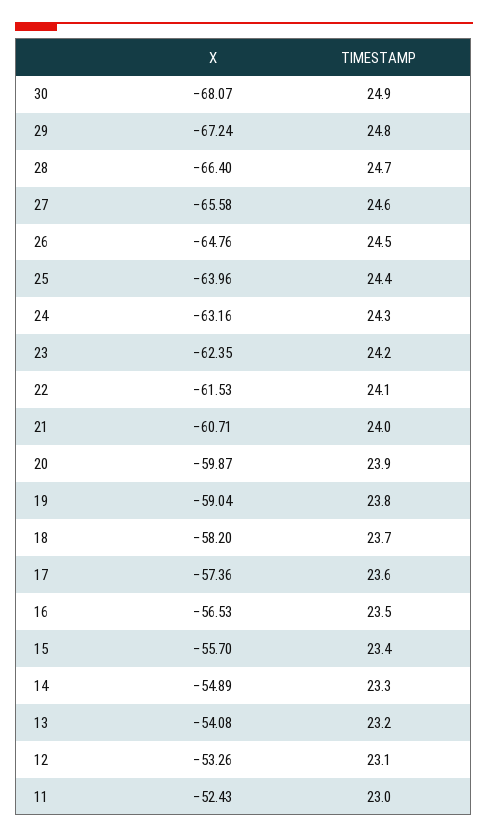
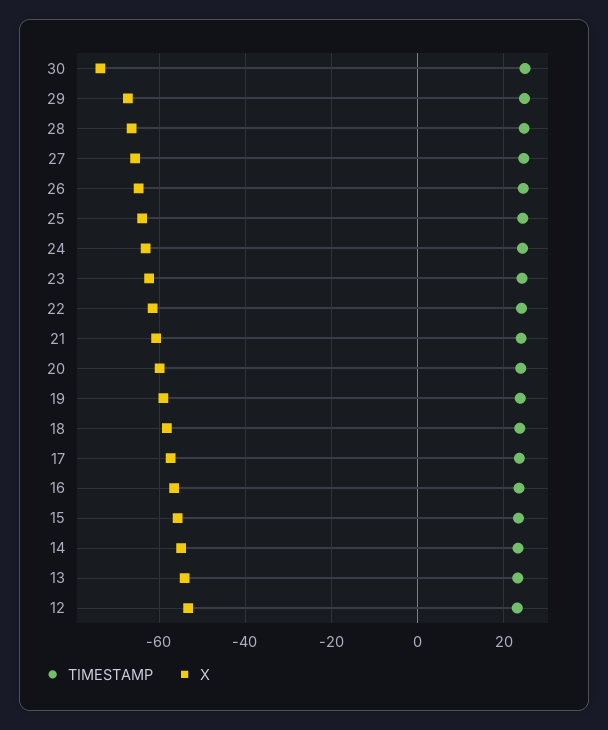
X, 30: -68.07 -> -74
X, 11: -52.43 -> none
TIMESTAMP, 11: 23 -> none

